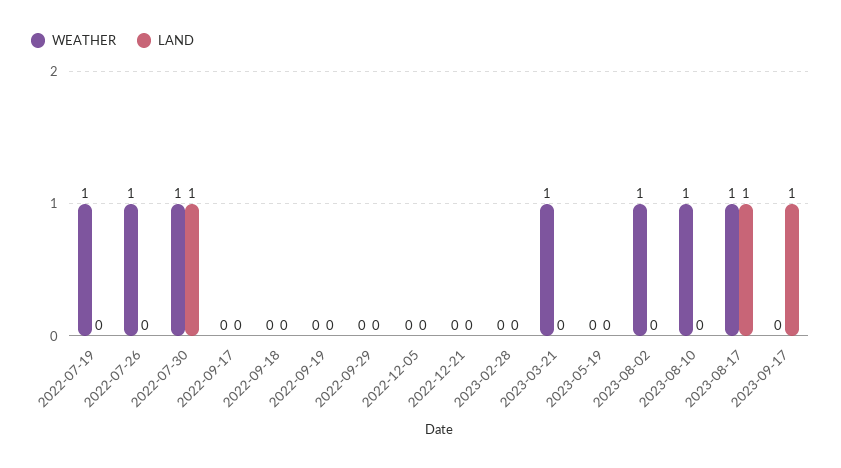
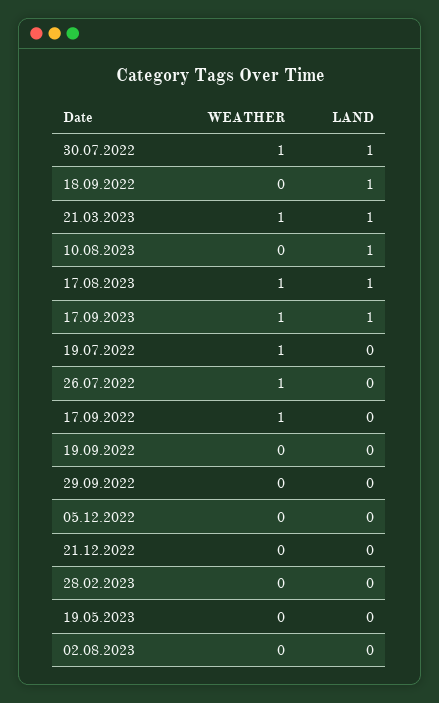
WEATHER, 2022-09-17: 0 -> 1
LAND, 2022-09-18: 0 -> 1
LAND, 2023-03-21: 0 -> 1
WEATHER, 2023-08-02: 1 -> 0
WEATHER, 2023-08-10: 1 -> 0
LAND, 2023-08-10: 0 -> 1
WEATHER, 2023-09-17: 0 -> 1

